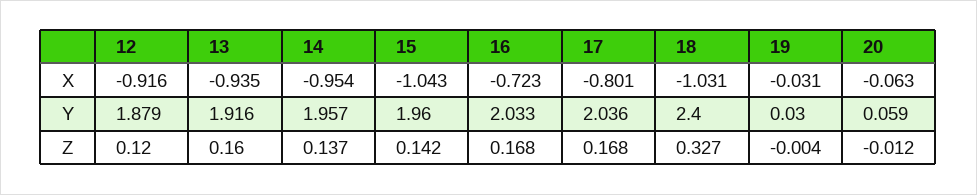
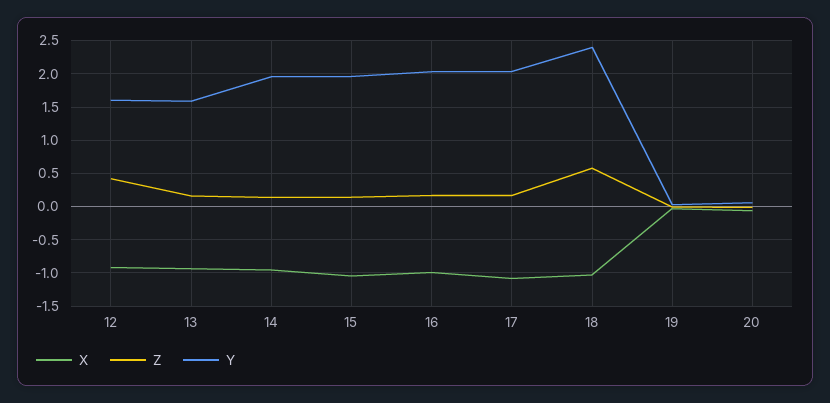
X, 16: -0.723 -> -1
X, 17: -0.801 -> -1.1
Y, 12: 1.879 -> 1.6
Y, 13: 1.916 -> 1.6
Z, 12: 0.12 -> 0.4
Z, 18: 0.327 -> 0.6

